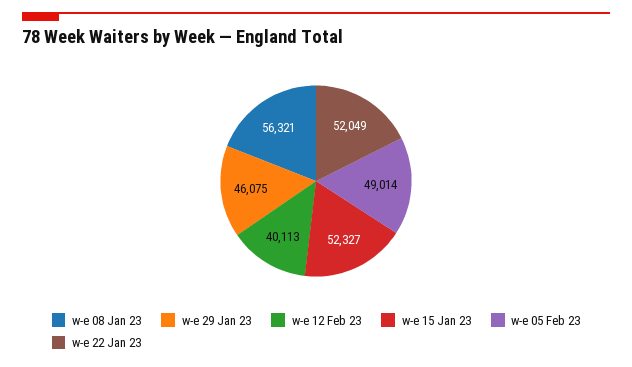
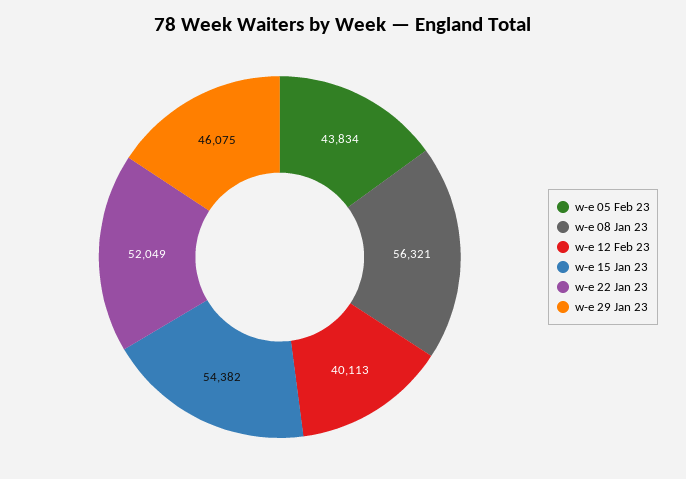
w-e 15 Jan 23: 52327 -> 54382
w-e 05 Feb 23: 49014 -> 43834

